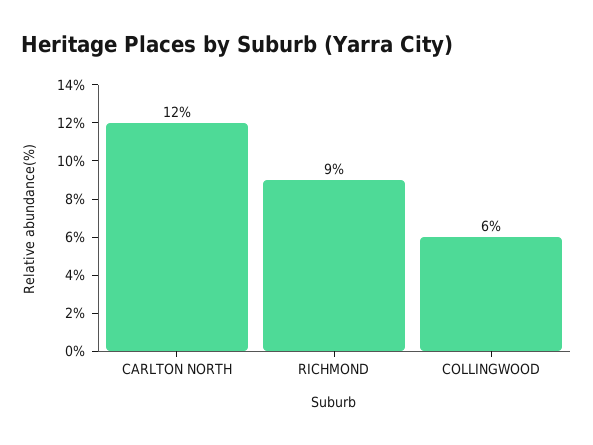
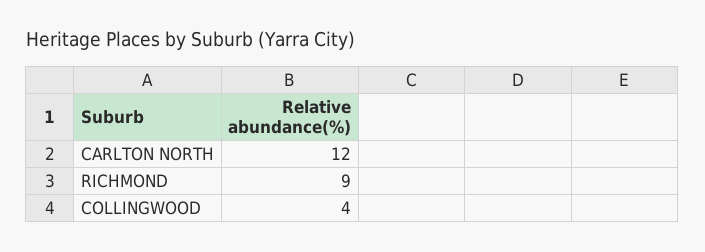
COLLINGWOOD: 6 -> 4

